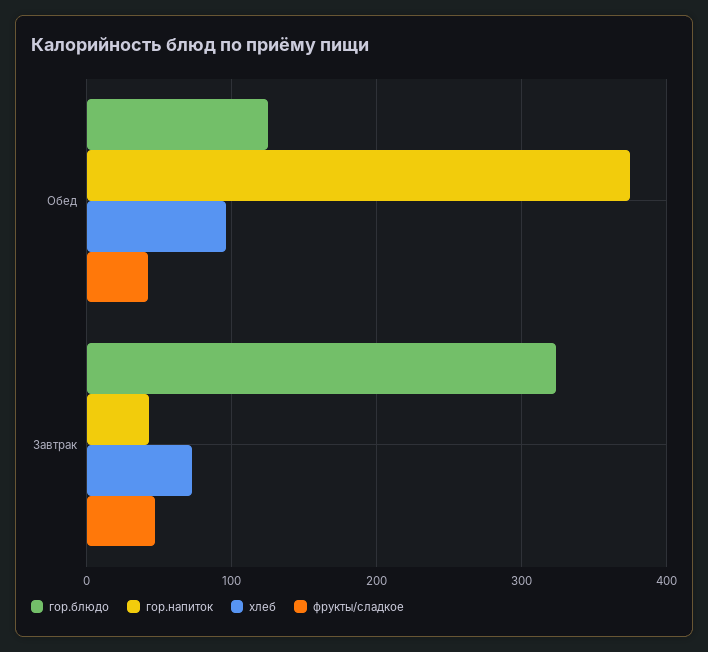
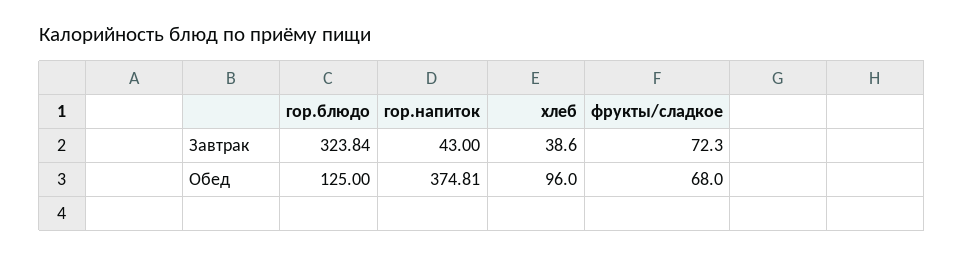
фрукты/сладкое, Обед: 40 -> 68
хлеб, Завтрак: 70 -> 38.6
фрукты/сладкое, Завтрак: 50 -> 72.3

